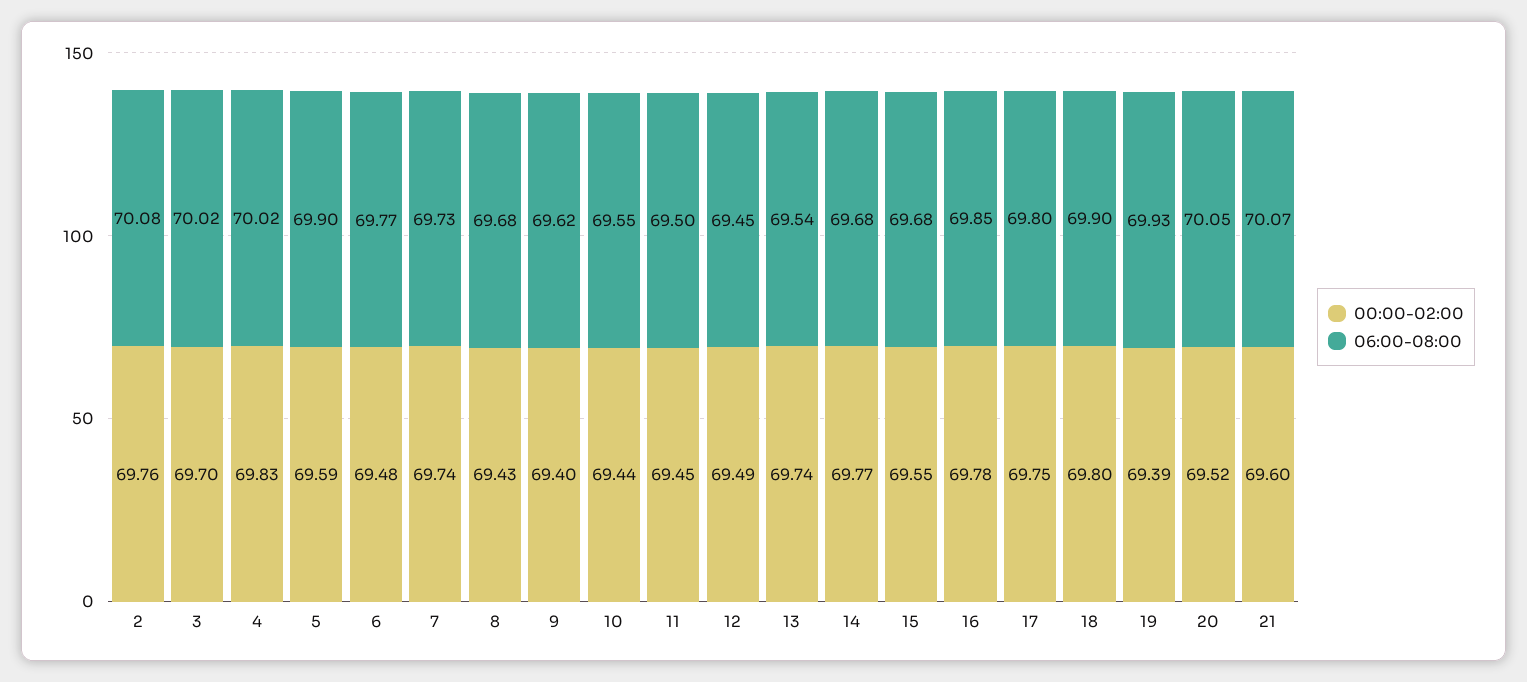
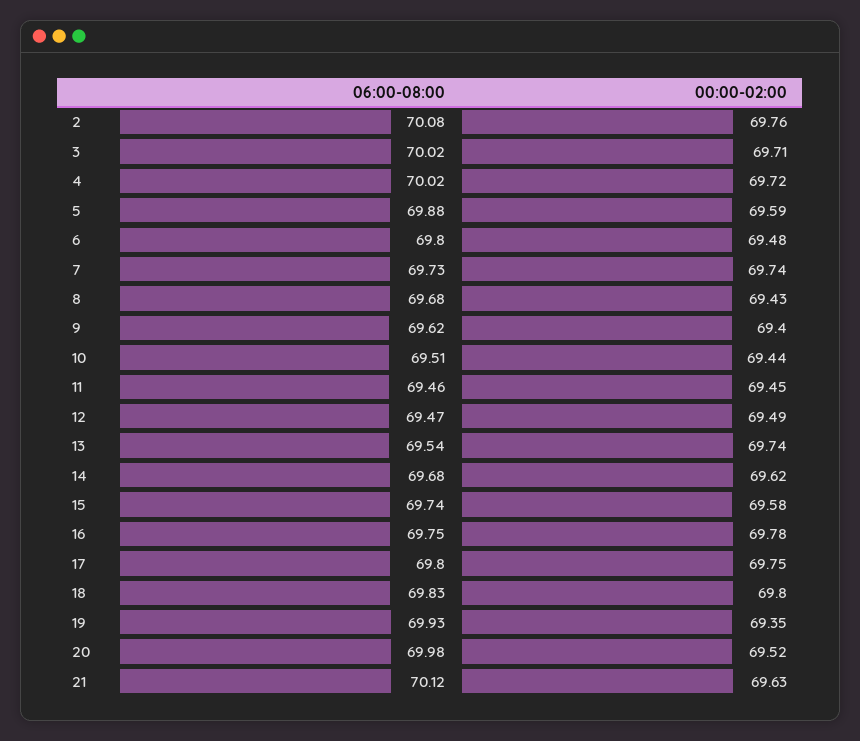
00:00-02:00, 3: 69.7 -> 69.71
00:00-02:00, 4: 69.83 -> 69.72
06:00-08:00, 5: 69.9 -> 69.88
06:00-08:00, 6: 69.77 -> 69.8
06:00-08:00, 10: 69.55 -> 69.51
06:00-08:00, 11: 69.5 -> 69.46
06:00-08:00, 12: 69.45 -> 69.47
00:00-02:00, 14: 69.77 -> 69.62
00:00-02:00, 15: 69.55 -> 69.58
06:00-08:00, 15: 69.68 -> 69.74
06:00-08:00, 16: 69.85 -> 69.75
06:00-08:00, 18: 69.9 -> 69.83
00:00-02:00, 19: 69.39 -> 69.35
06:00-08:00, 20: 70.05 -> 69.98
00:00-02:00, 21: 69.6 -> 69.63
06:00-08:00, 21: 70.07 -> 70.12

